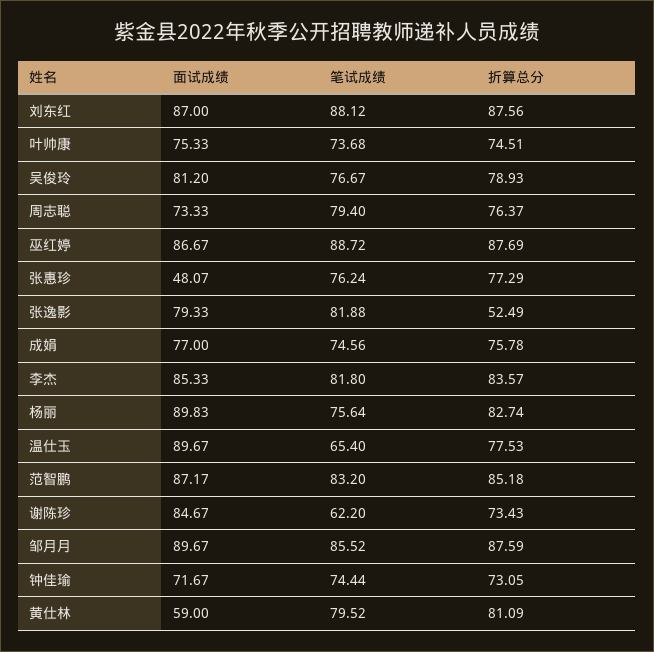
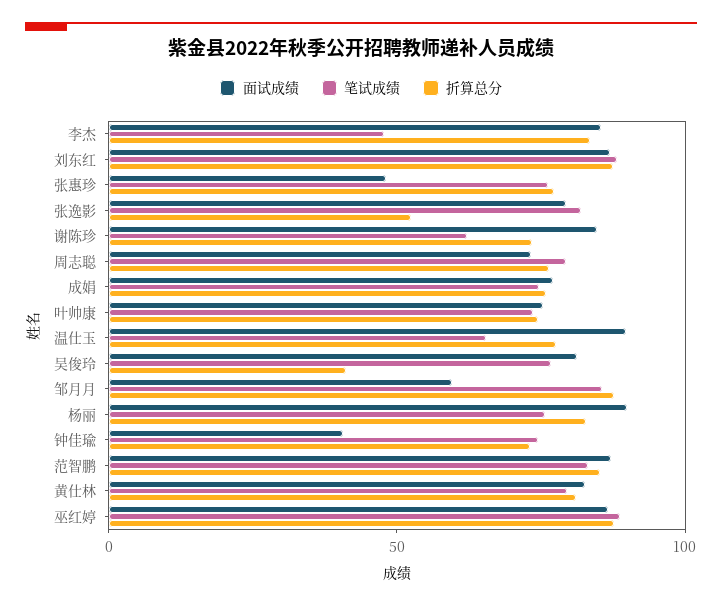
折算总分, 吴俊玲: 78.93 -> 40
笔试成绩, 李杰: 81.8 -> 50
面试成绩, 邹月月: 89.67 -> 60
面试成绩, 钟佳瑜: 71.67 -> 40
面试成绩, 黄仕林: 59 -> 80

